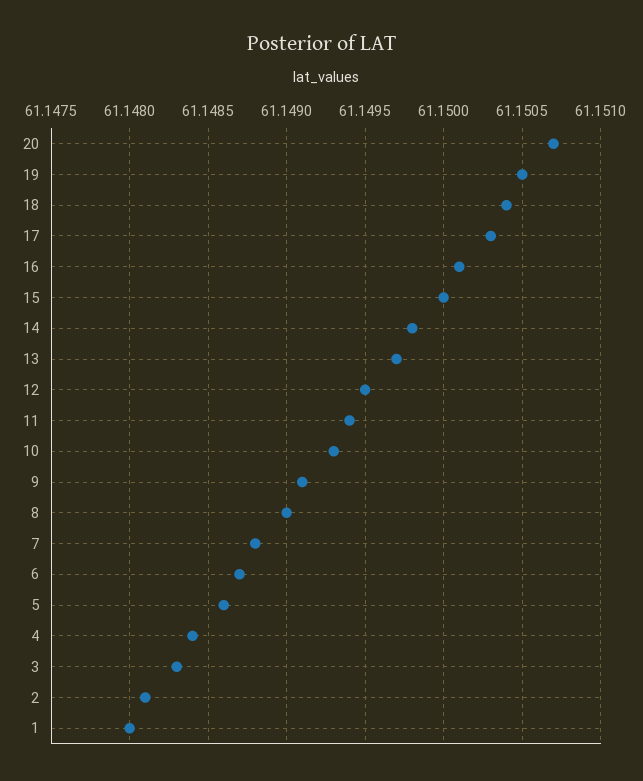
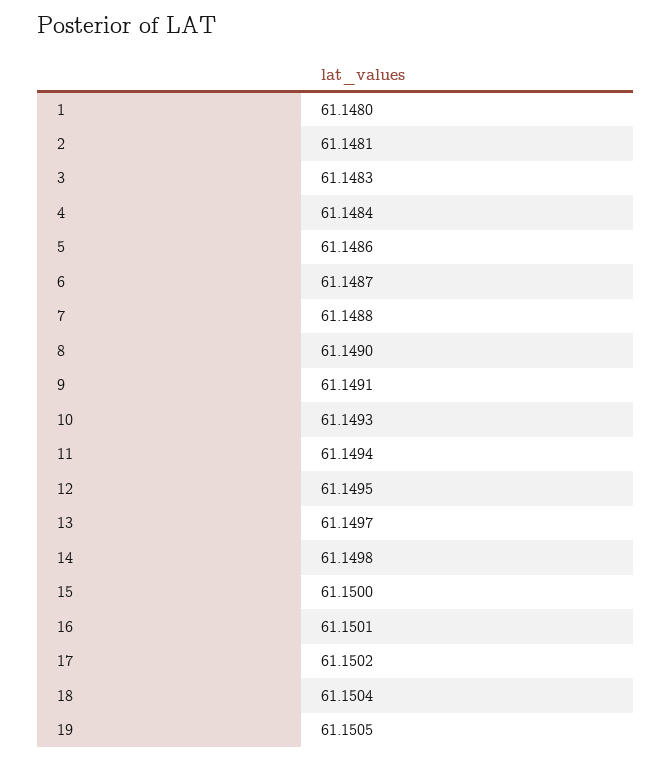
20: 61.1507 -> none
17: 61.1503 -> 61.1502

